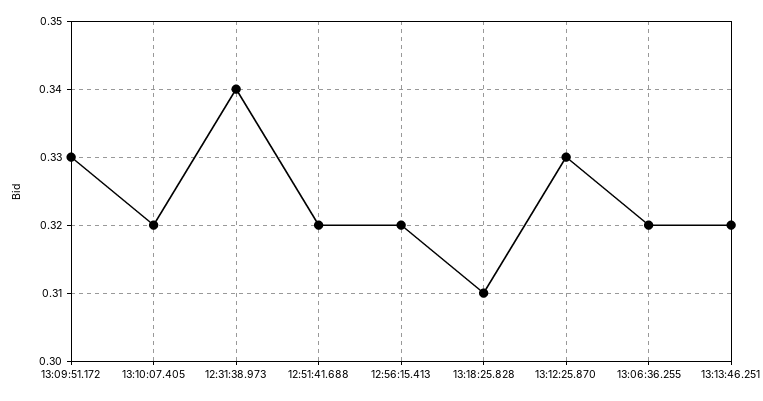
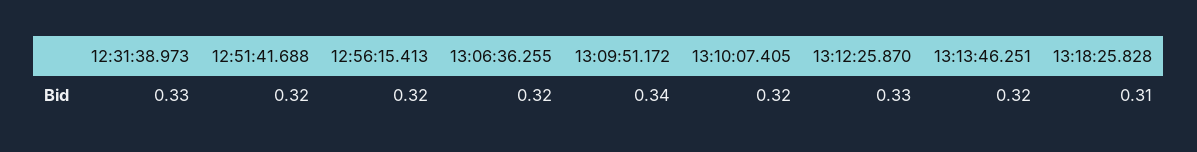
13:09:51.172: 0.33 -> 0.34
12:31:38.973: 0.34 -> 0.33

